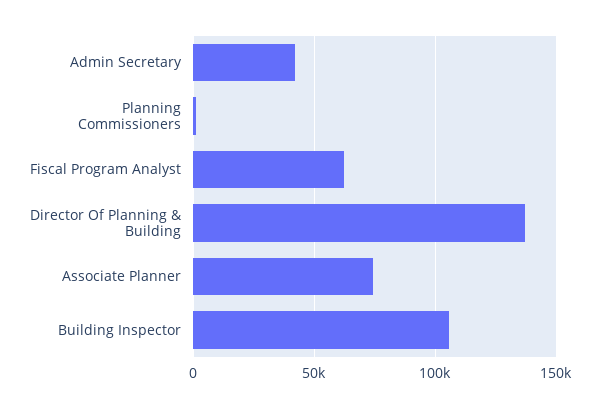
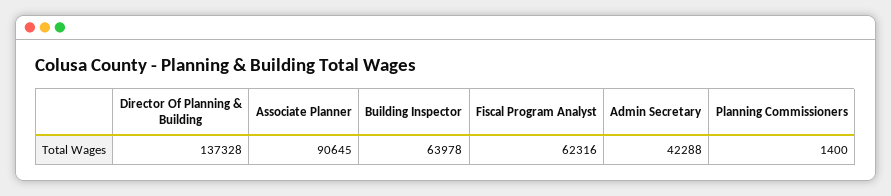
Associate Planner: 75000 -> 90645
Building Inspector: 105000 -> 63978

